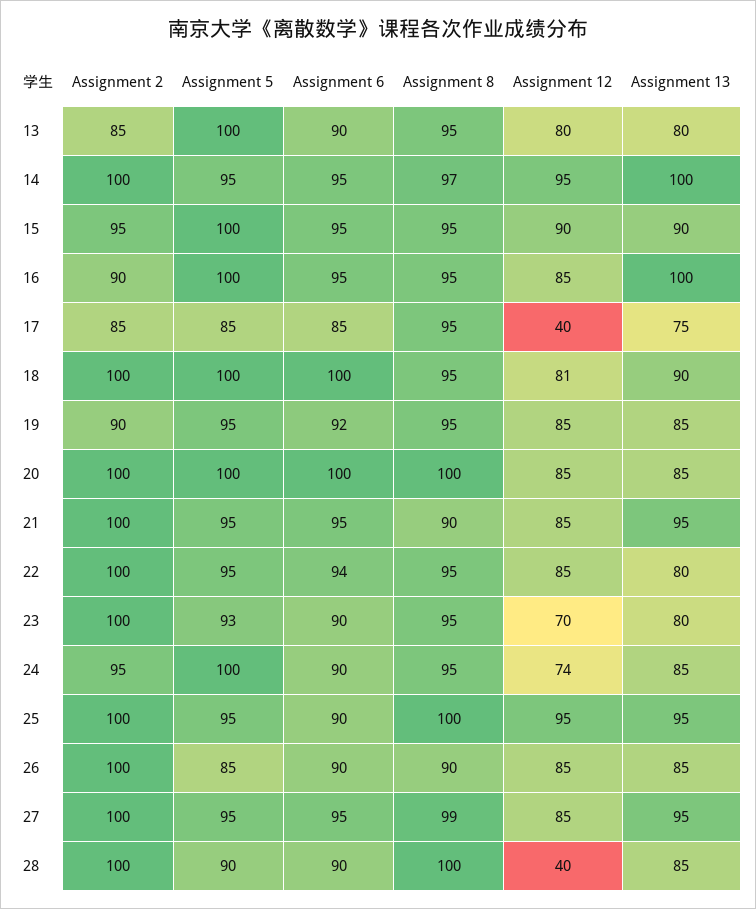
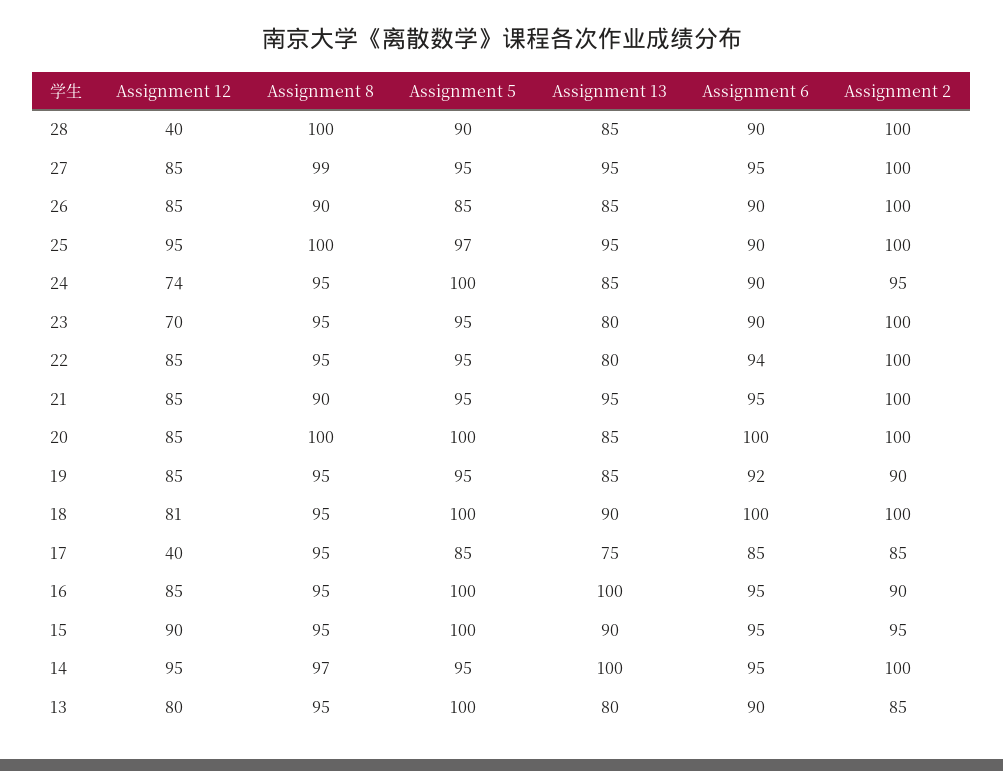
Assignment 5, 23: 93 -> 95
Assignment 5, 25: 95 -> 97

